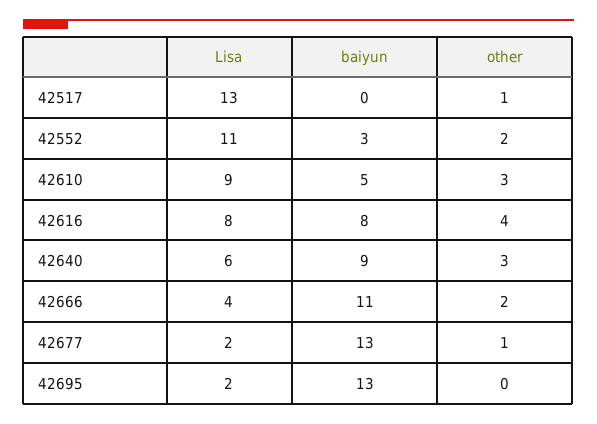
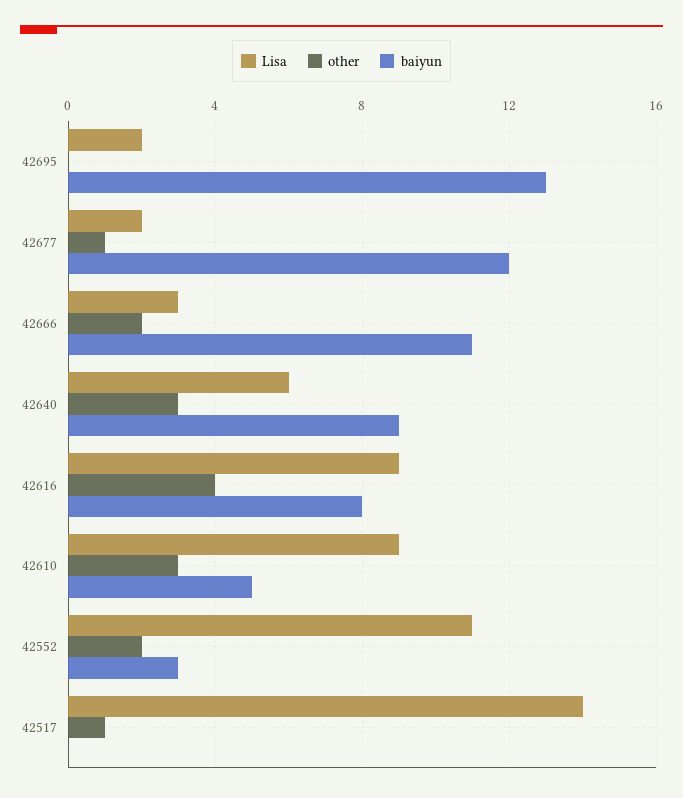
Lisa, 42517: 13 -> 14
Lisa, 42616: 8 -> 9
Lisa, 42666: 4 -> 3
baiyun, 42677: 13 -> 12

